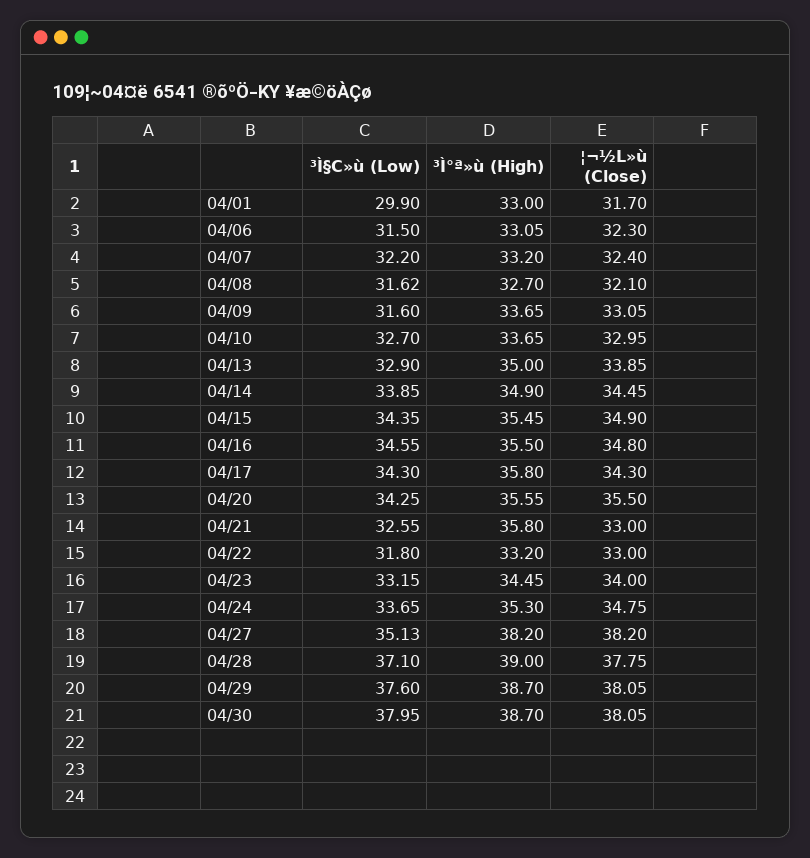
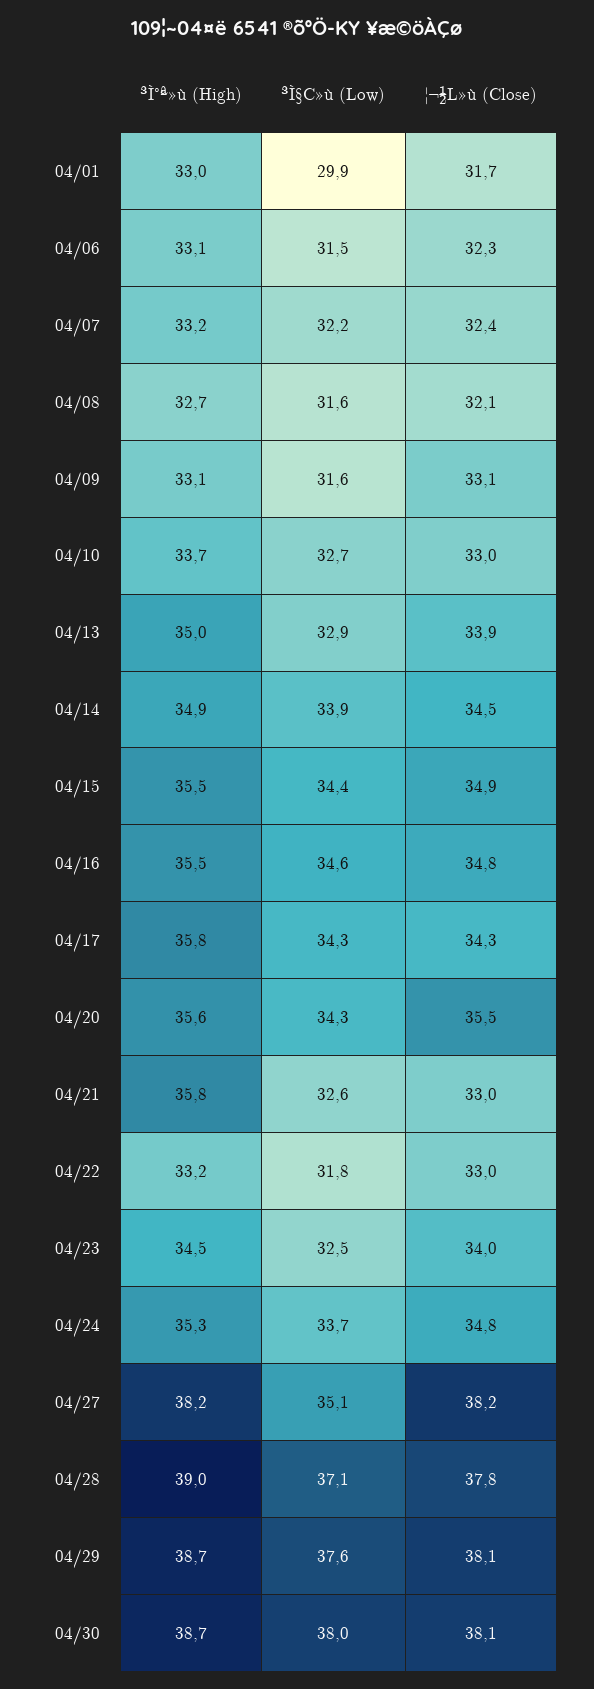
³Ì°ª»ù (High), 04/09: 33.65 -> 33.1
³Ì§C»ù (Low), 04/23: 33.15 -> 32.5

